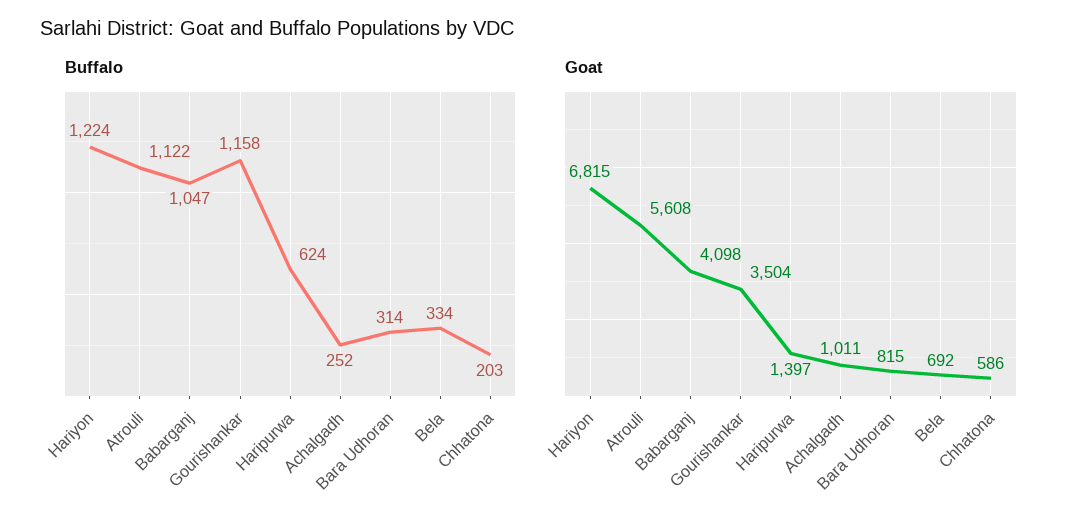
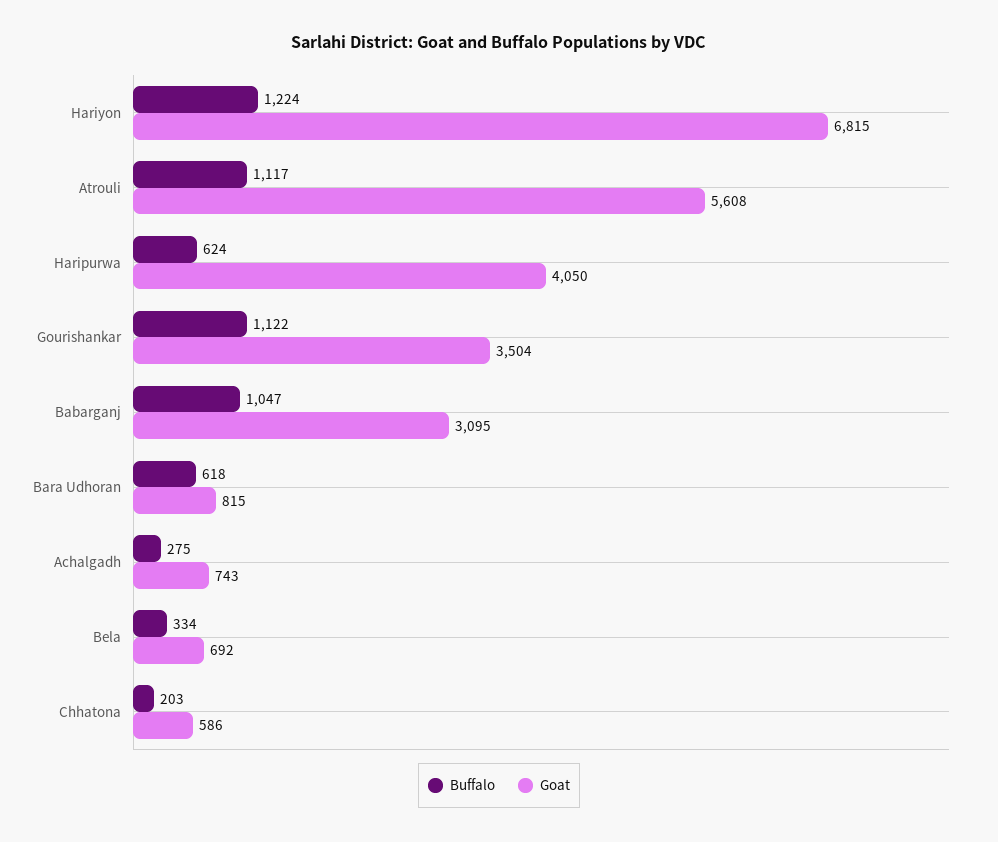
Buffalo, Atrouli: 1122 -> 1117
Buffalo, Gourishankar: 1158 -> 1122
Buffalo, Achalgadh: 252 -> 275
Buffalo, Bara Udhoran: 314 -> 618
Goat, Babarganj: 4098 -> 3095
Goat, Haripurwa: 1397 -> 4050
Goat, Achalgadh: 1011 -> 743

